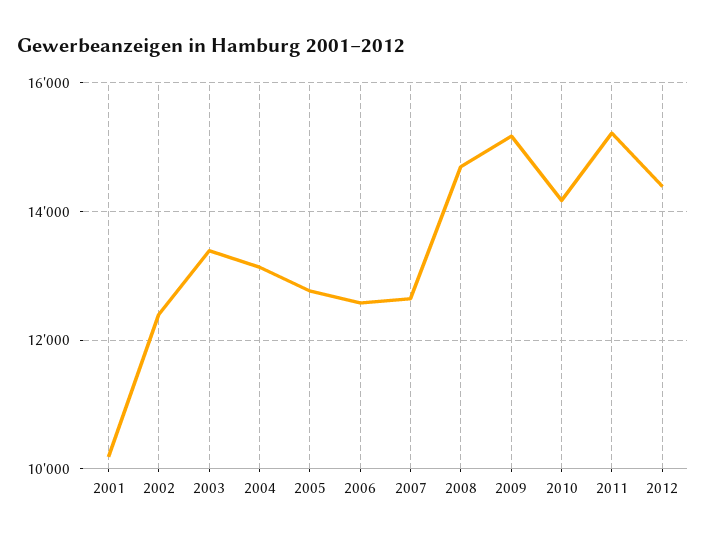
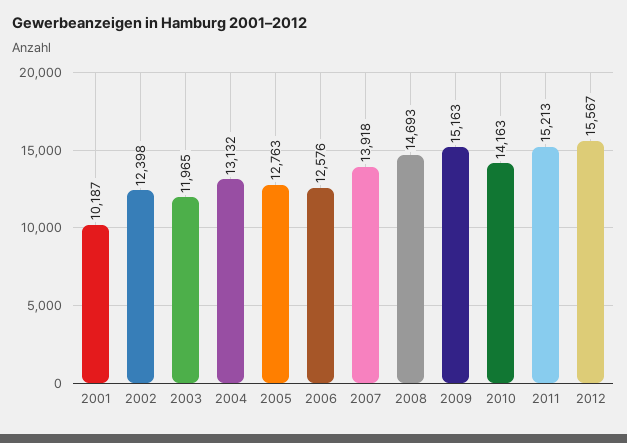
2003: 13400 -> 11965
2007: 12600 -> 13918
2012: 14400 -> 15567

